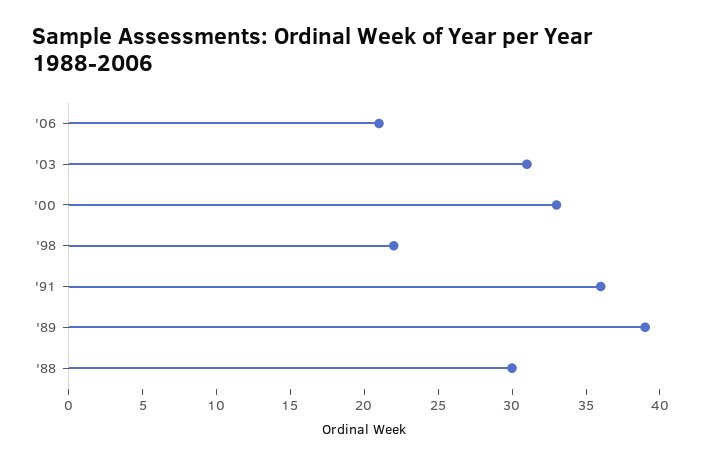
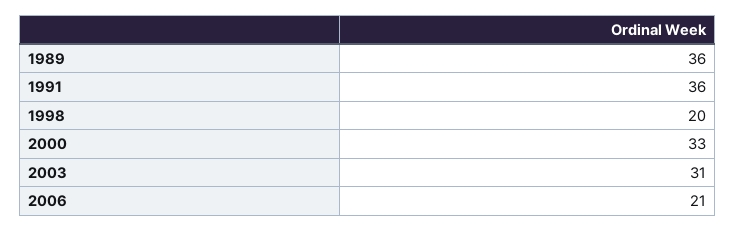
'98: 22 -> 20
'89: 39 -> 36
'88: 30 -> none

